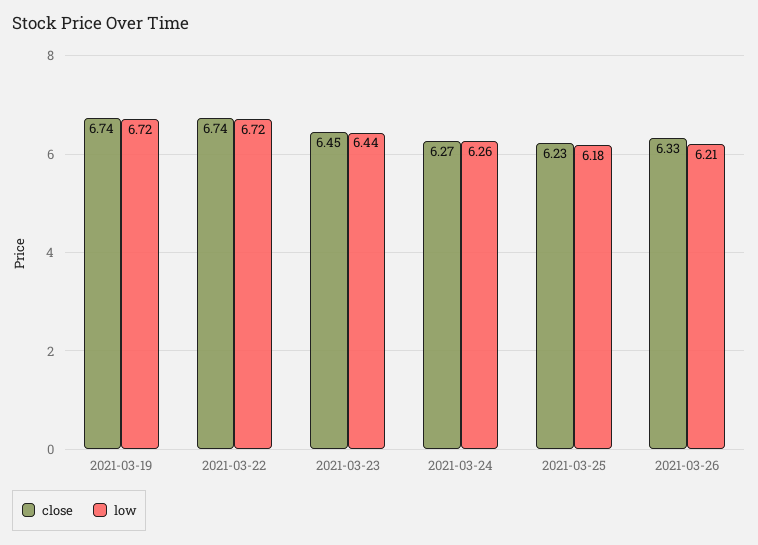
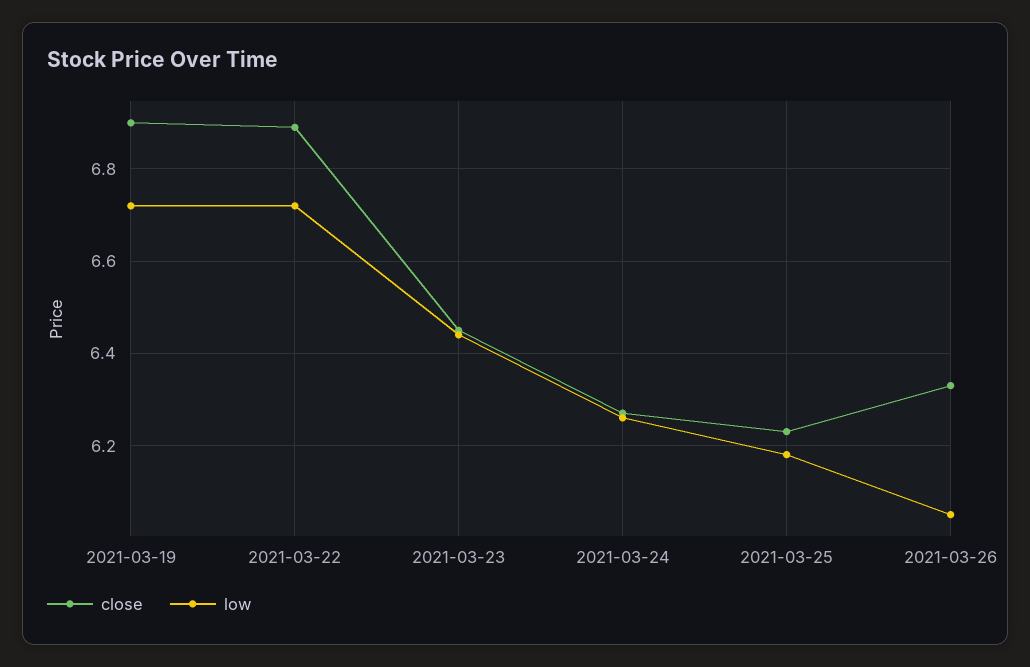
close, 2021-03-19: 6.74 -> 6.9
close, 2021-03-22: 6.74 -> 6.9
low, 2021-03-26: 6.21 -> 6.05

